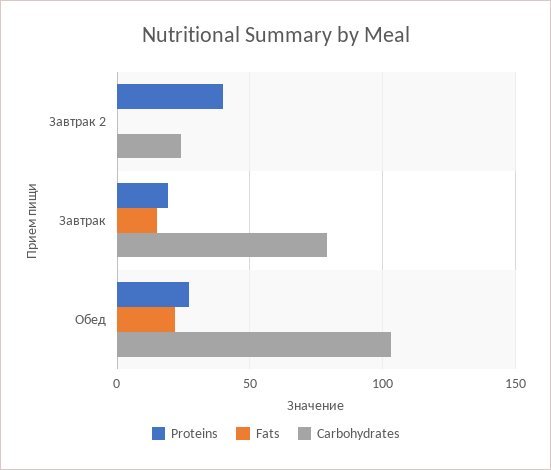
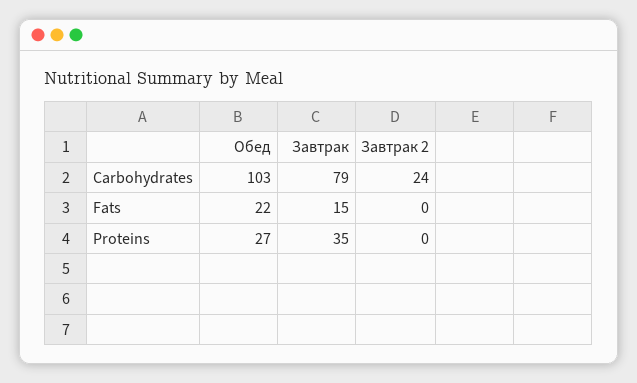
Proteins, Завтрак 2: 40 -> 0
Proteins, Завтрак: 20 -> 35

